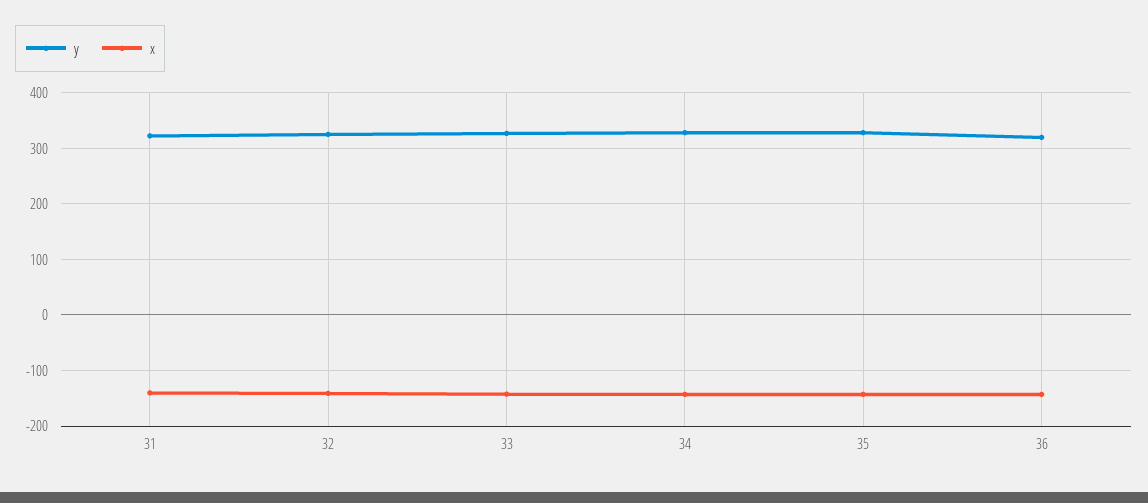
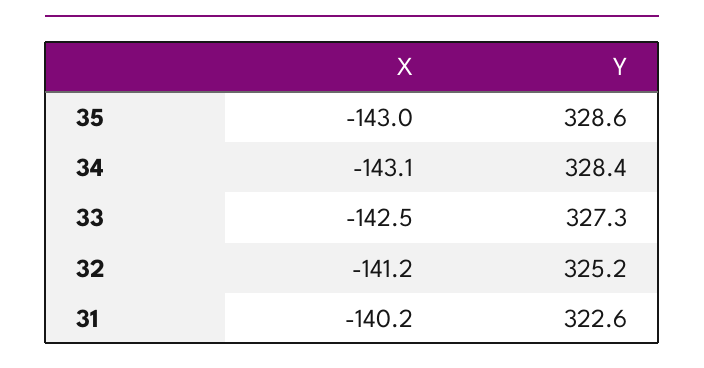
y, 36: 320 -> none
x, 36: -140 -> none

